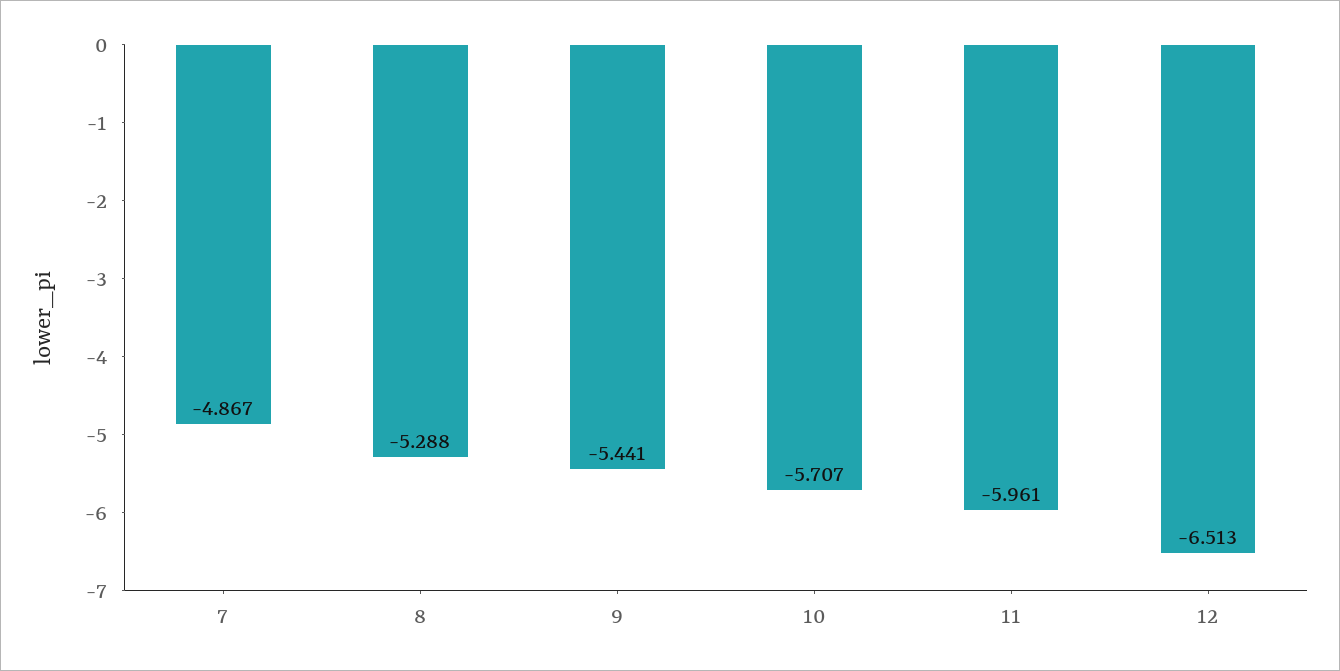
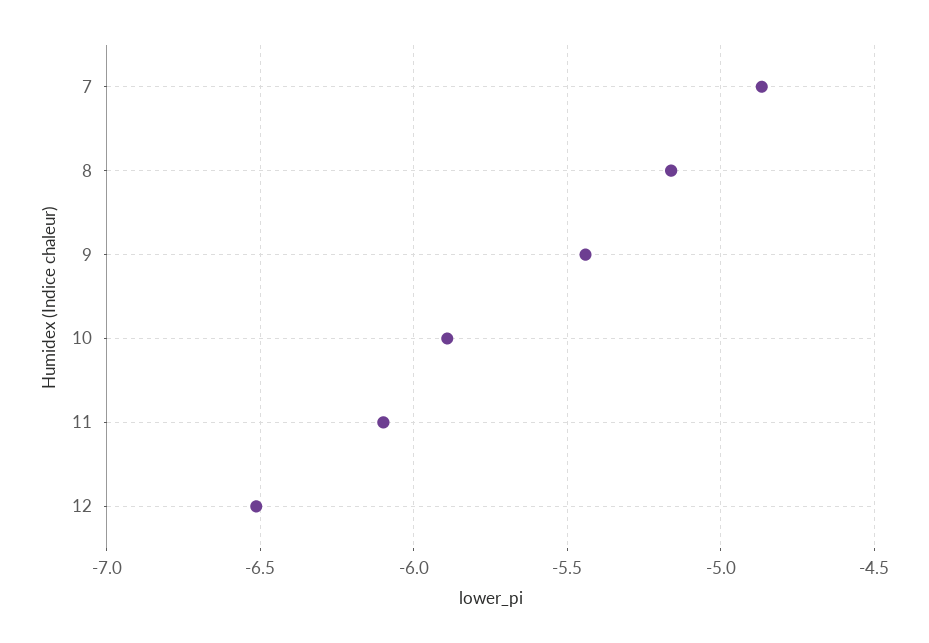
8: -5.288 -> -5.15
10: -5.707 -> -5.9
11: -5.961 -> -6.1

